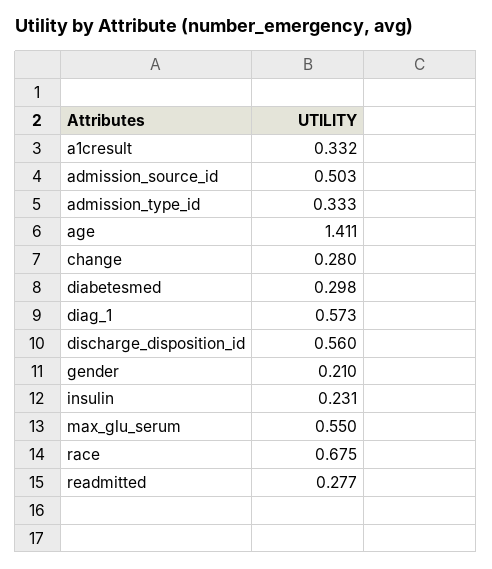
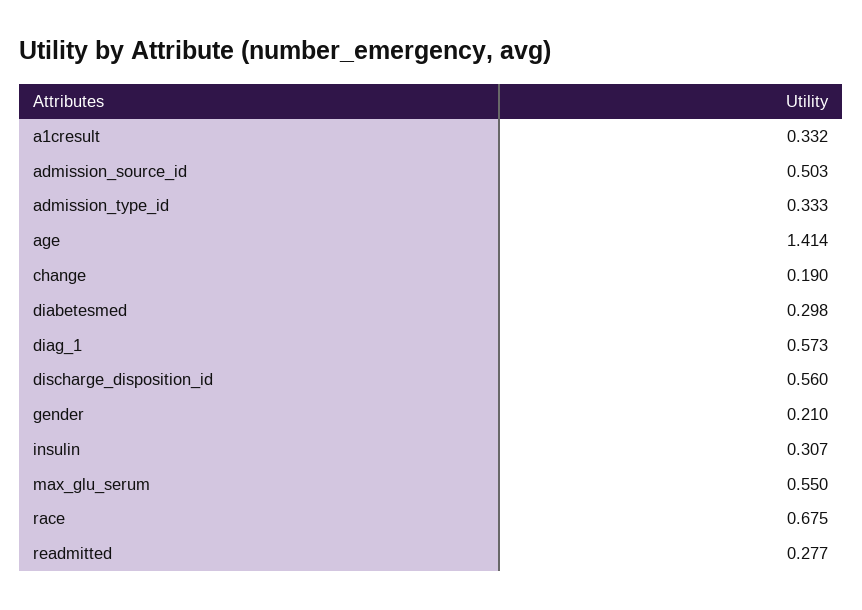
age: 1.411 -> 1.414
change: 0.28 -> 0.19
insulin: 0.231 -> 0.307

